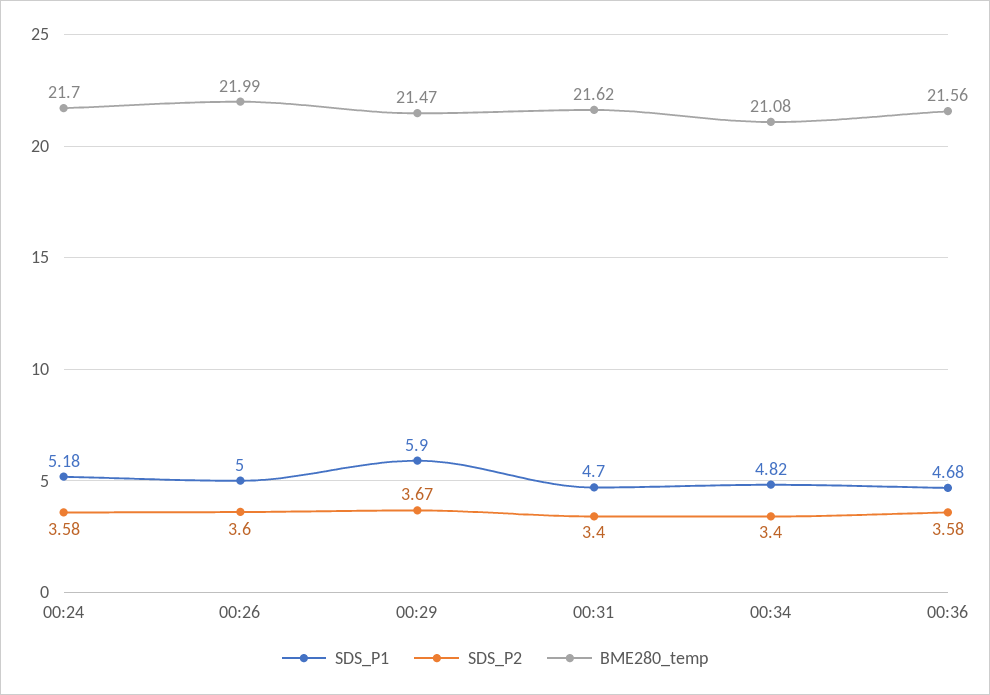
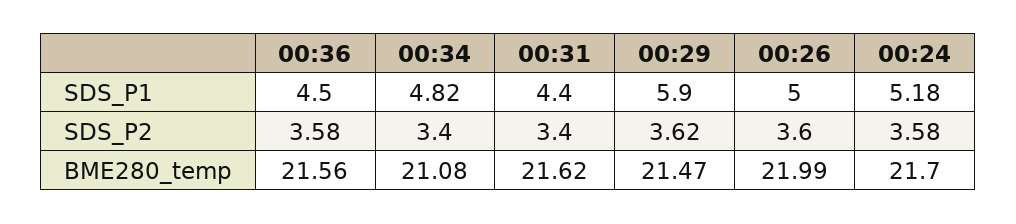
SDS_P2, 00:29: 3.67 -> 3.62
SDS_P1, 00:31: 4.7 -> 4.4
SDS_P1, 00:36: 4.68 -> 4.5

